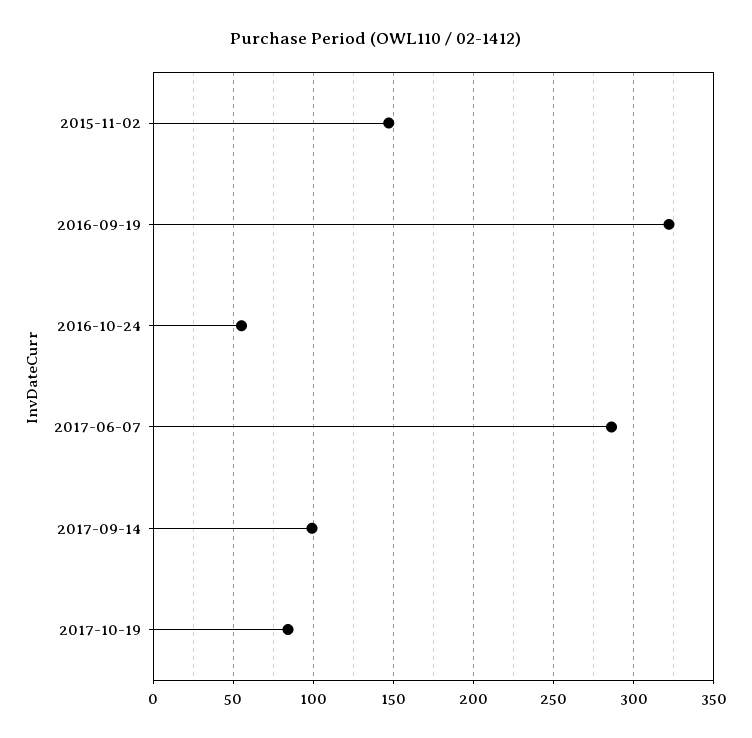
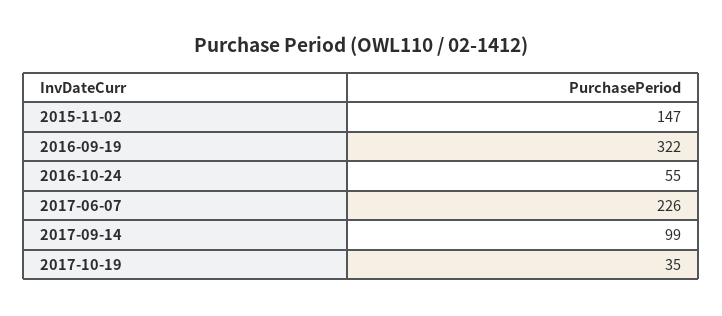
2017-06-07: 285 -> 226
2017-10-19: 85 -> 35

